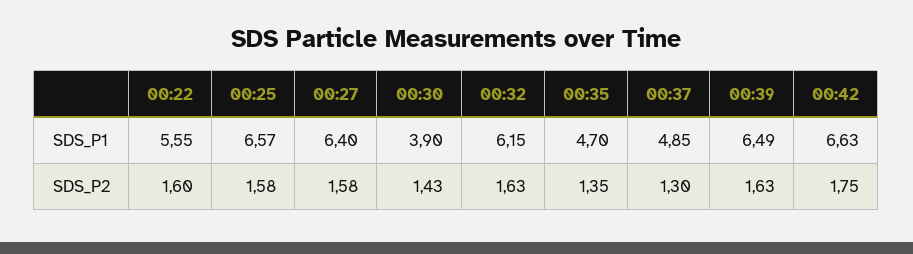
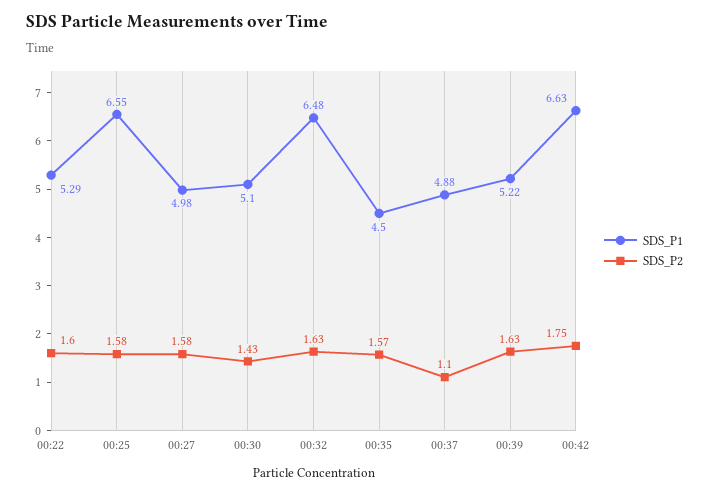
SDS_P1, 00:22: 5.55 -> 5.29
SDS_P1, 00:25: 6.57 -> 6.55
SDS_P1, 00:27: 6.4 -> 4.98
SDS_P1, 00:30: 3.9 -> 5.1
SDS_P1, 00:32: 6.15 -> 6.48
SDS_P1, 00:35: 4.7 -> 4.5
SDS_P1, 00:37: 4.85 -> 4.88
SDS_P1, 00:39: 6.49 -> 5.22
SDS_P2, 00:35: 1.35 -> 1.57
SDS_P2, 00:37: 1.3 -> 1.1

